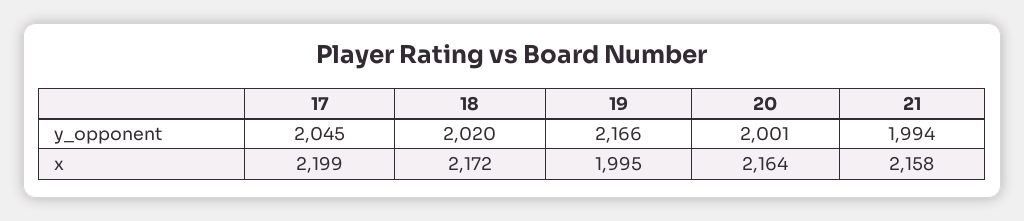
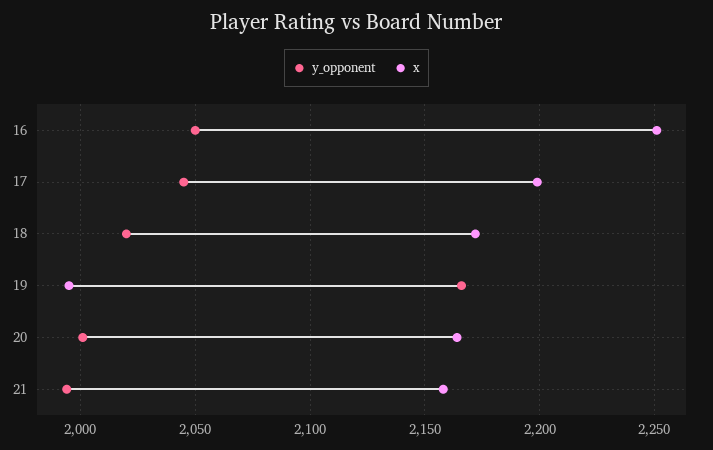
y_opponent, 16: none -> 2050
x, 16: none -> 2250

